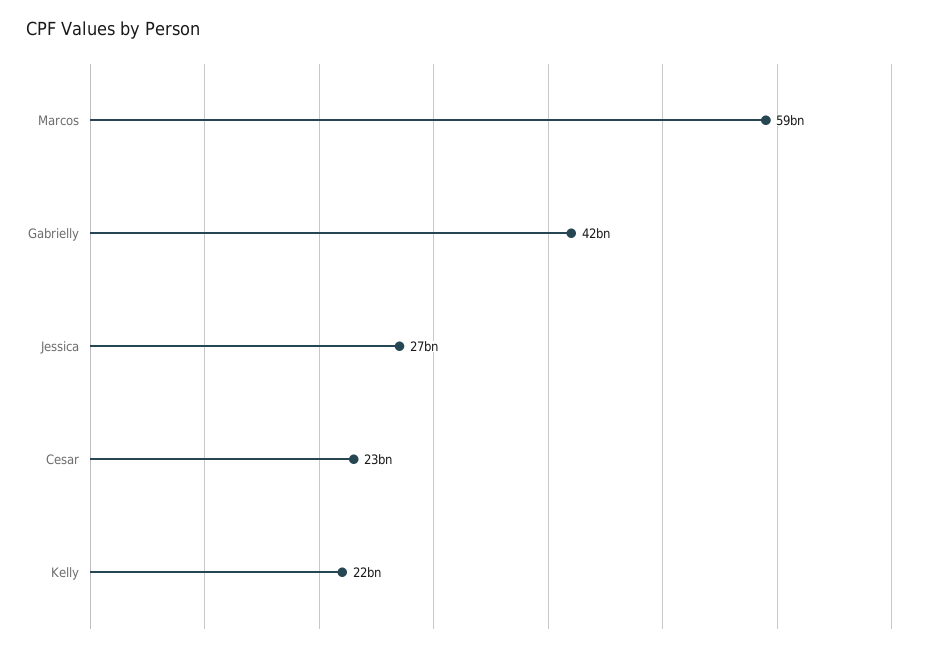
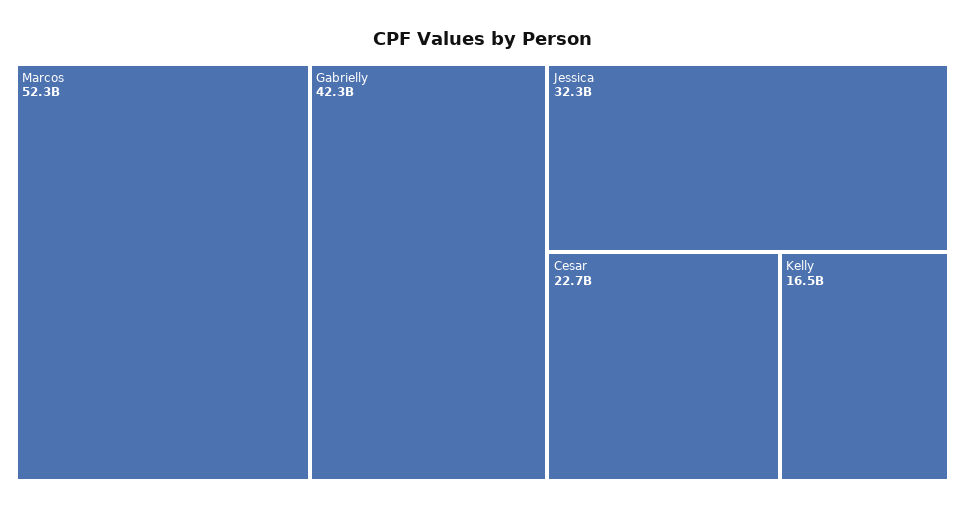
Marcos: 59000000000 -> 52300000000
Jessica: 27000000000 -> 32300000000
Kelly: 22000000000 -> 16500000000

